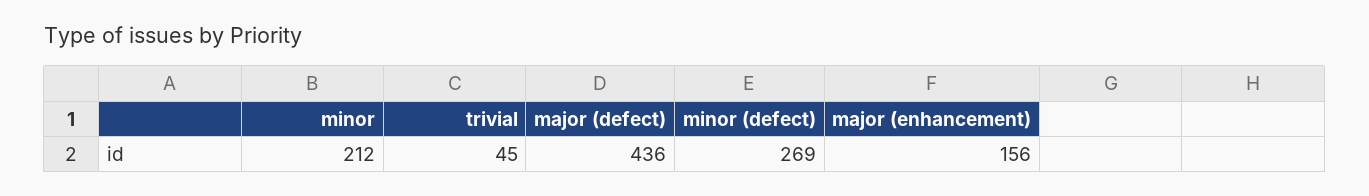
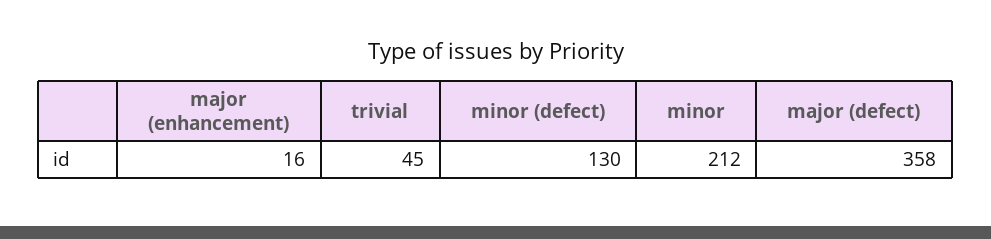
major (defect): 436 -> 358
minor (defect): 269 -> 130
major (enhancement): 156 -> 16

